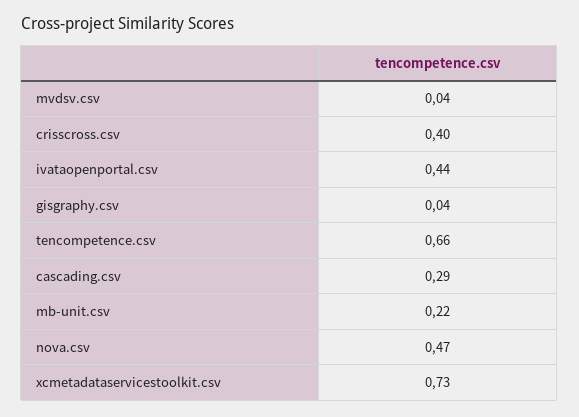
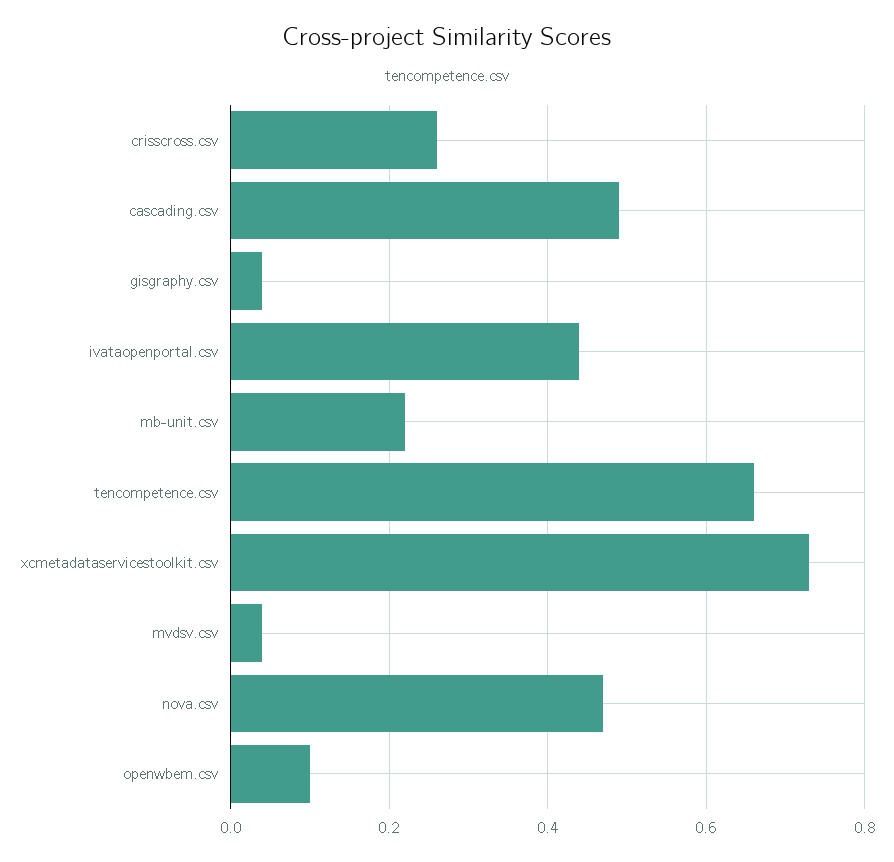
crisscross.csv: 0.4 -> 0.25
cascading.csv: 0.29 -> 0.5
openwbem.csv: none -> 0.1

